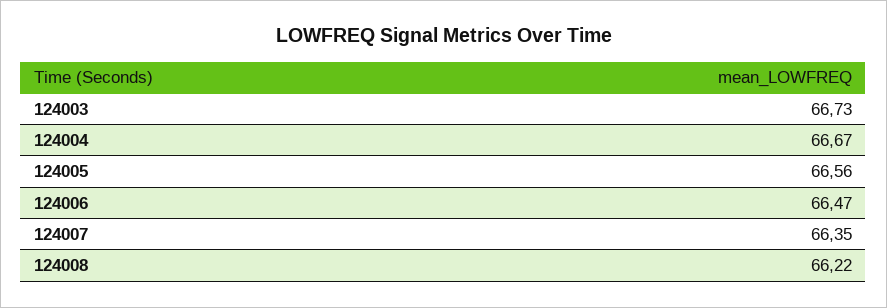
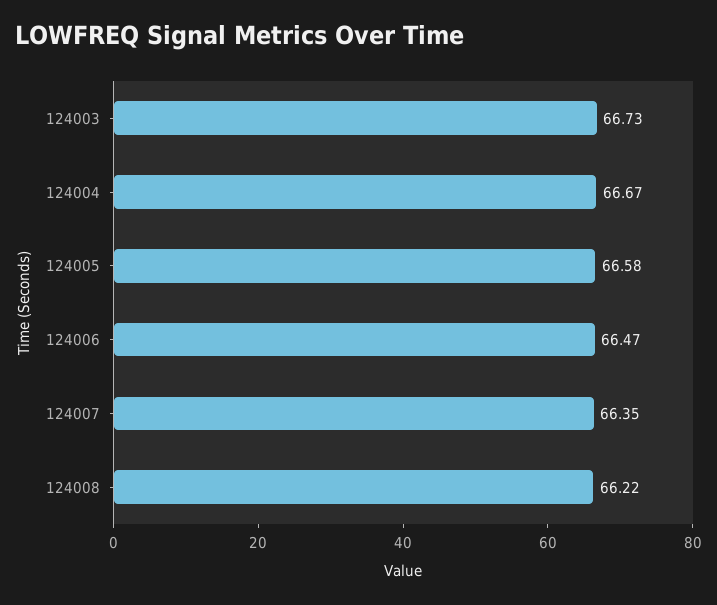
124005: 66.56 -> 66.58

